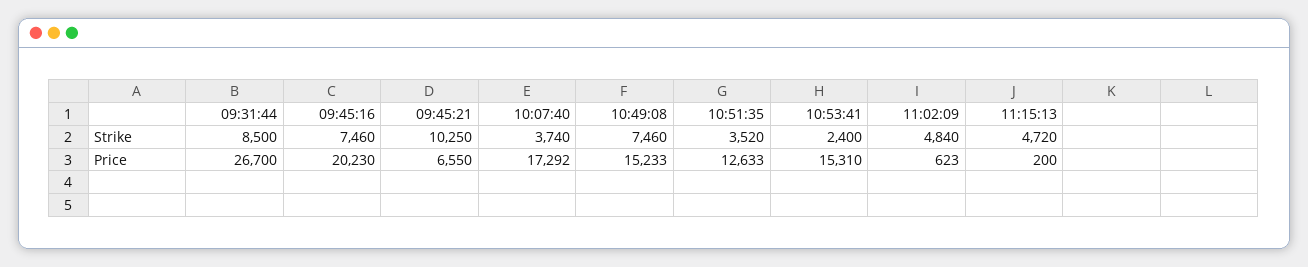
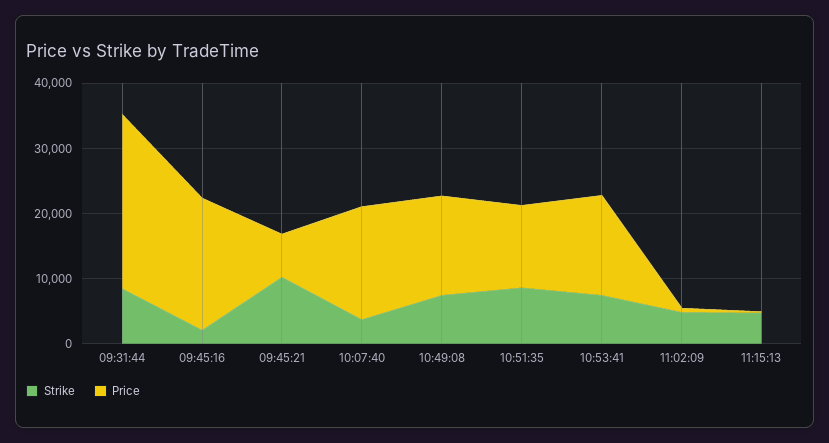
Strike, 09:45:16: 7460 -> 2000
Strike, 10:51:35: 3520 -> 8000
Strike, 10:53:41: 2400 -> 8000

